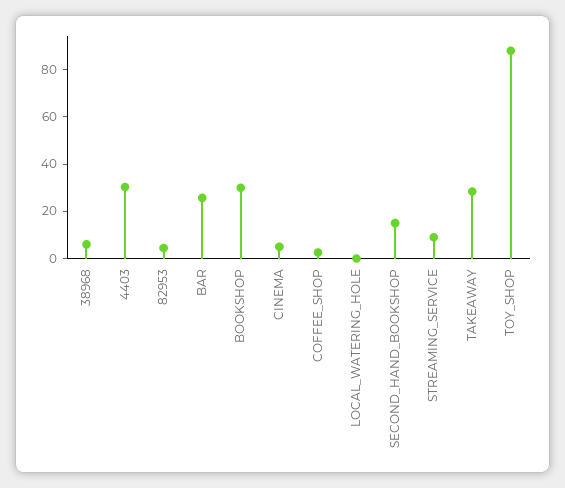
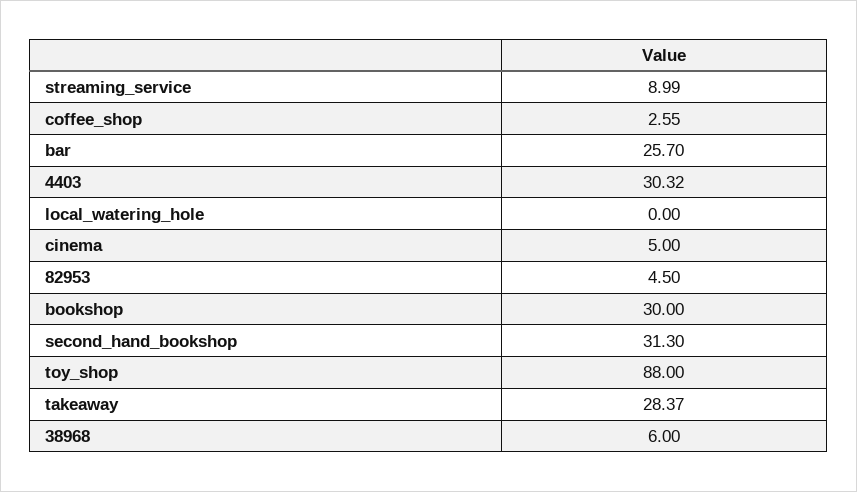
SECOND_HAND_BOOKSHOP: 15 -> 31.3

